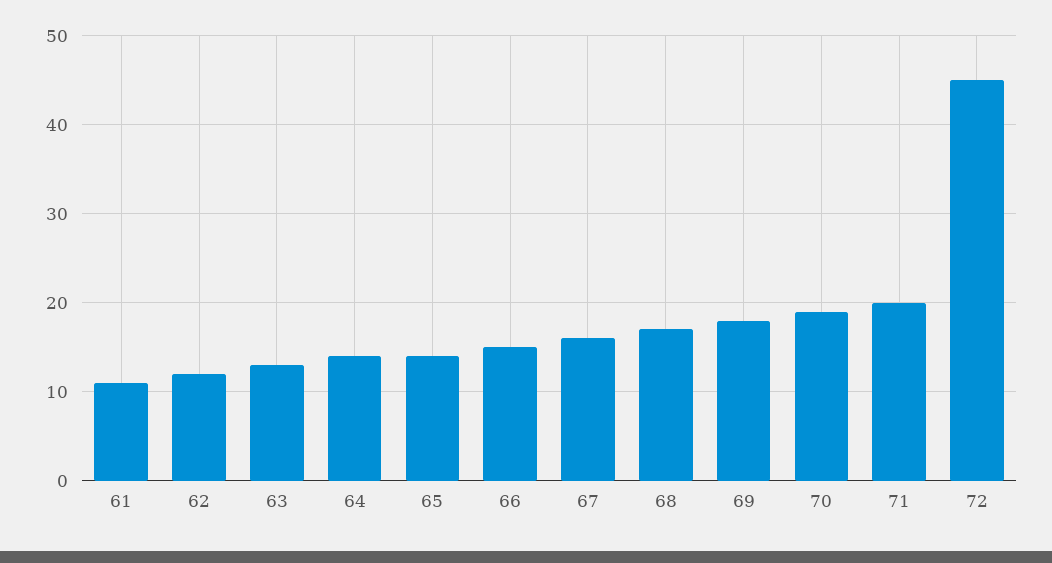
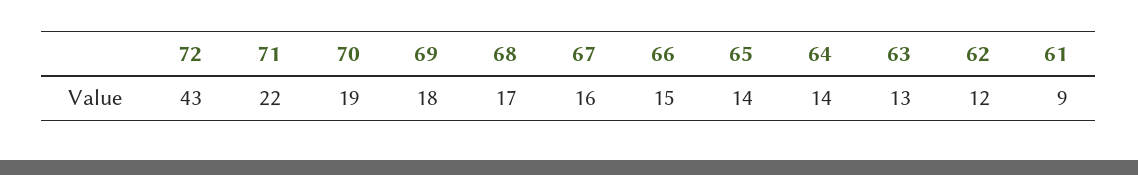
61: 11 -> 9
71: 20 -> 22
72: 45 -> 43

